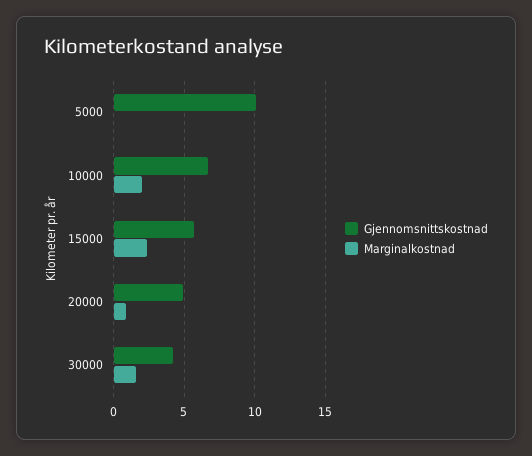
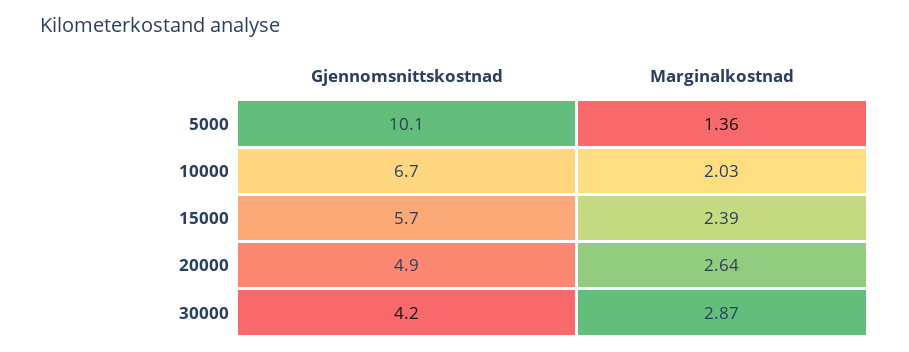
Marginalkostnad, 5000: 0 -> 1.36
Marginalkostnad, 20000: 1 -> 2.64
Marginalkostnad, 30000: 1.5 -> 2.87

